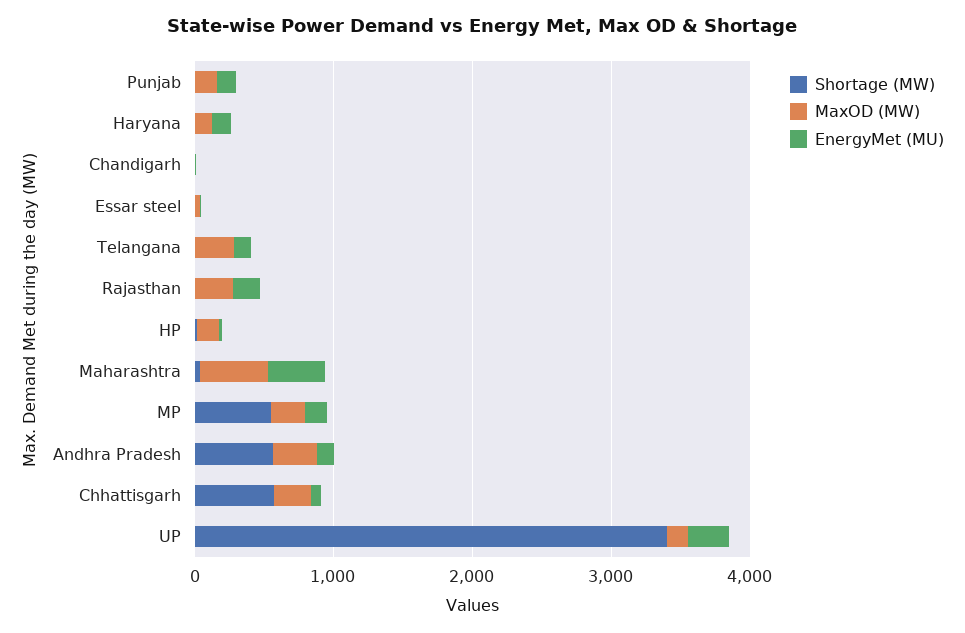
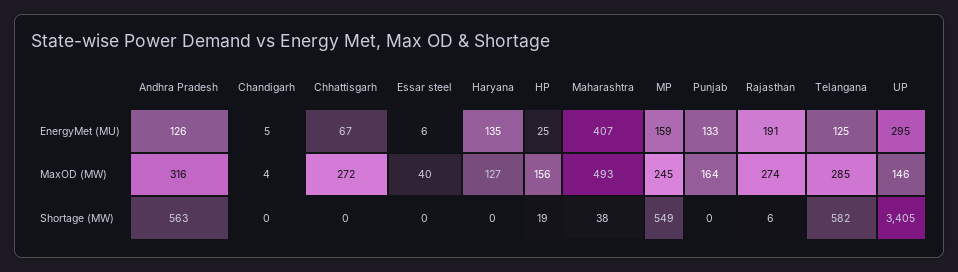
Shortage (MW), Telangana: 0 -> 582
Shortage (MW), Chhattisgarh: 600 -> 0

